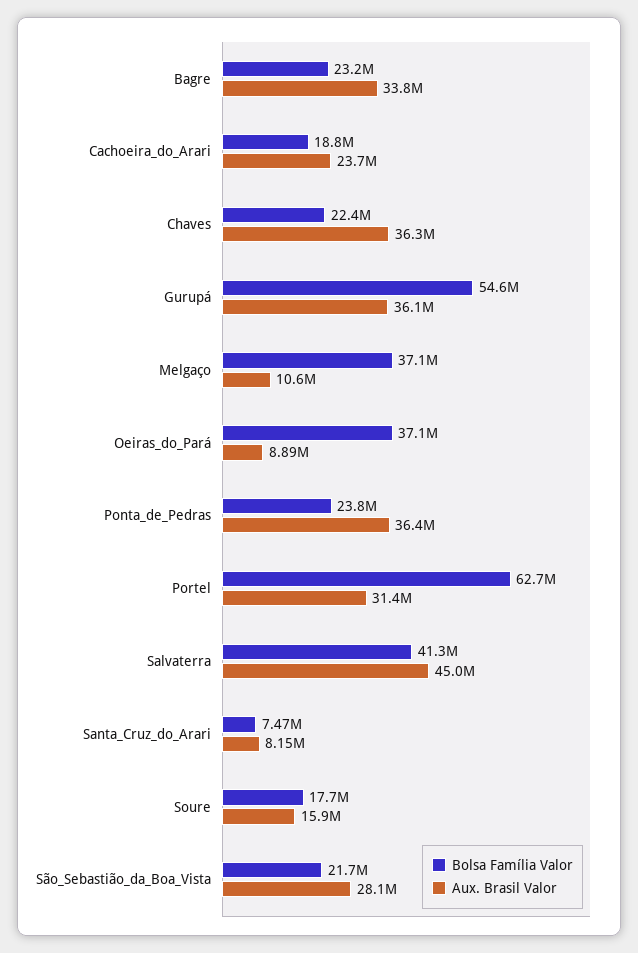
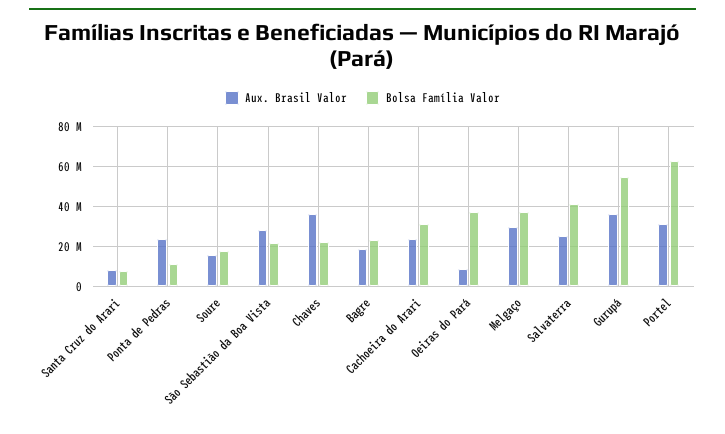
Aux. Brasil Valor, Bagre: 33800000 -> 20000000
Bolsa Família Valor, Cachoeira_do_Arari: 18800000 -> 30000000
Aux. Brasil Valor, Melgaço: 10600000 -> 30000000
Bolsa Família Valor, Ponta_de_Pedras: 23800000 -> 10000000
Aux. Brasil Valor, Ponta_de_Pedras: 36400000 -> 25000000
Aux. Brasil Valor, Salvaterra: 45000000 -> 25000000

